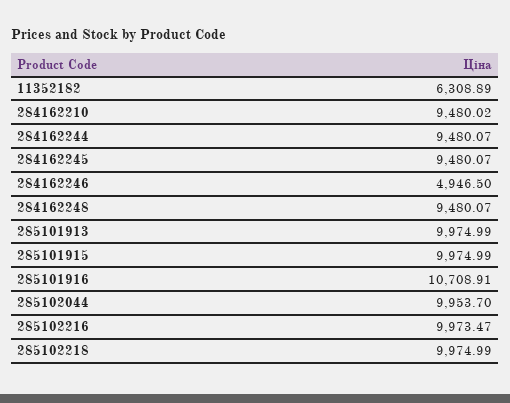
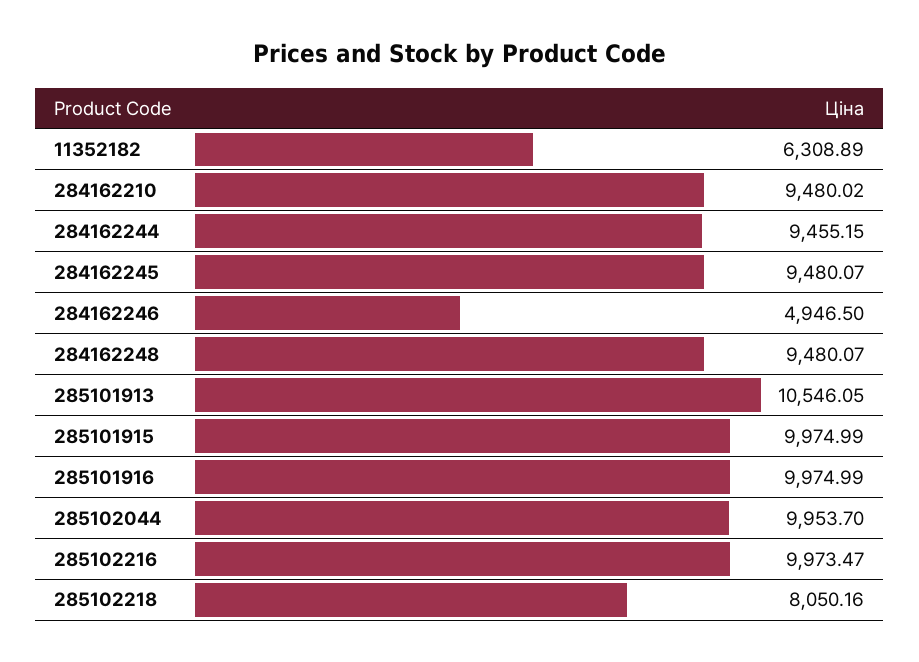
284162244: 9480.07 -> 9455.15
285101913: 9974.99 -> 10546.05
285101916: 10708.91 -> 9974.99
285102218: 9974.99 -> 8050.16

